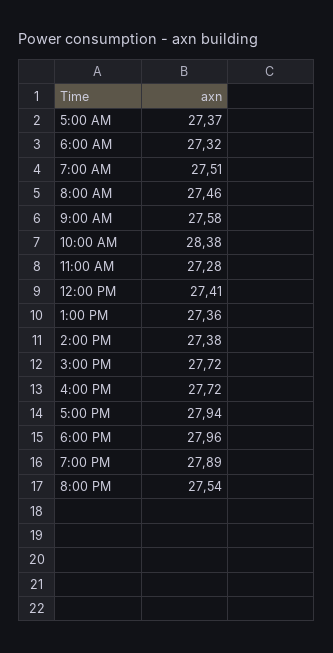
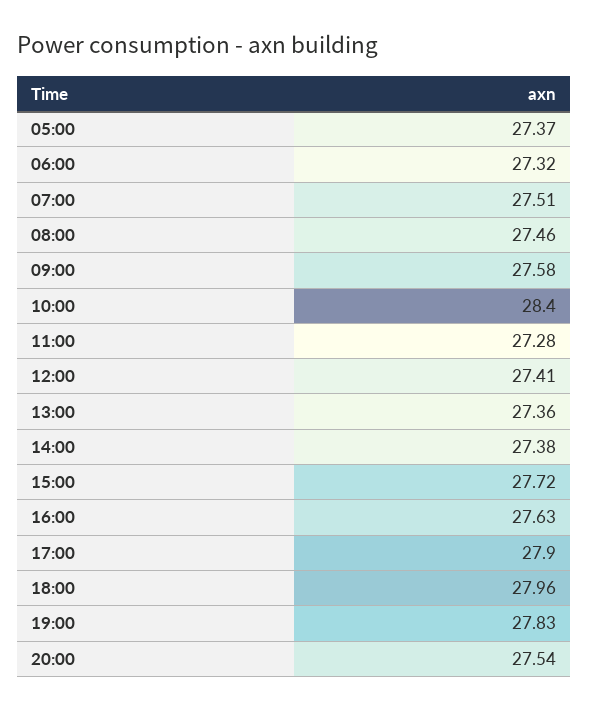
10:00 AM: 28.38 -> 28.4
4:00 PM: 27.72 -> 27.63
5:00 PM: 27.94 -> 27.9
7:00 PM: 27.89 -> 27.83

